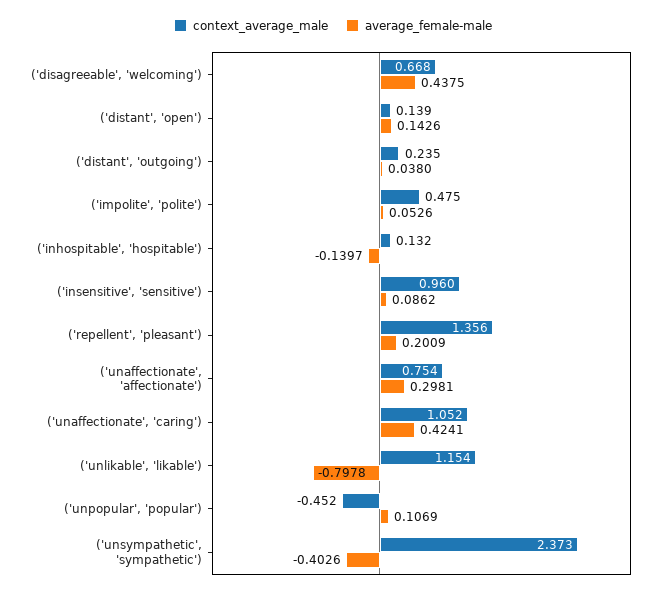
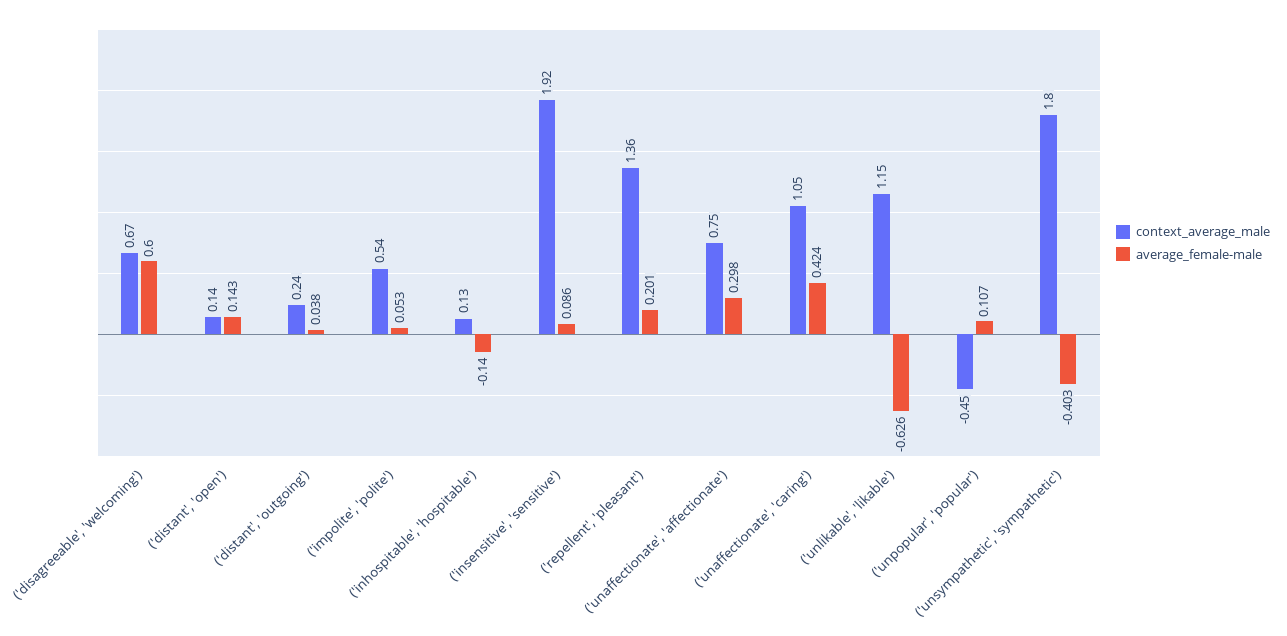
average_female-male, ('disagreeable', 'welcoming'): 0.4375 -> 0.6
context_average_male, ('impolite', 'polite'): 0.475 -> 0.54
context_average_male, ('insensitive', 'sensitive'): 0.96 -> 1.92
average_female-male, ('unlikable', 'likable'): -0.7978 -> -0.626
context_average_male, ('unsympathetic', 'sympathetic'): 2.373 -> 1.8

